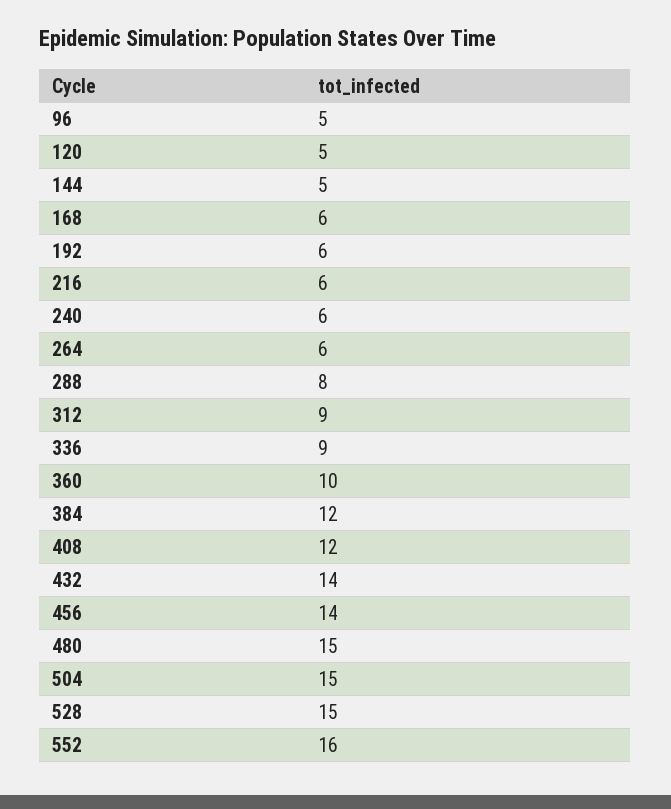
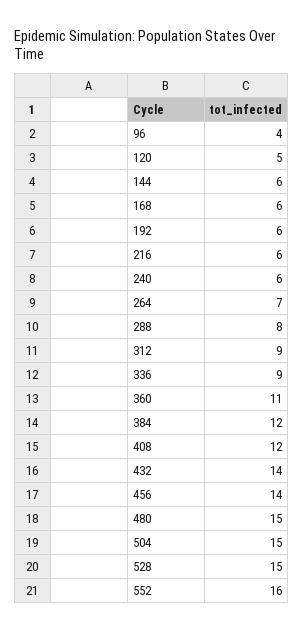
96: 5 -> 4
144: 5 -> 6
264: 6 -> 7
360: 10 -> 11

